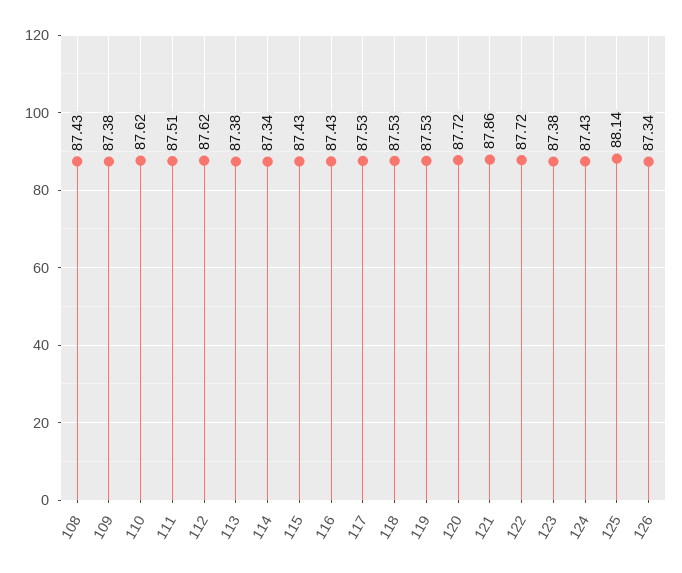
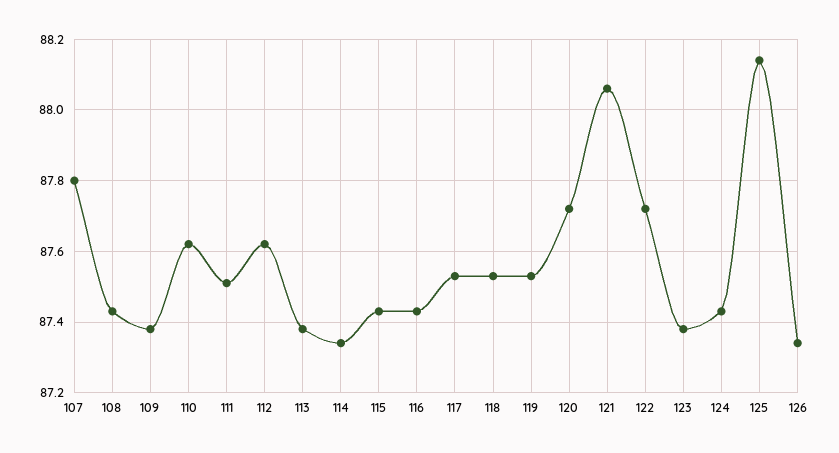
121: 87.86 -> 88.05
107: none -> 87.8

